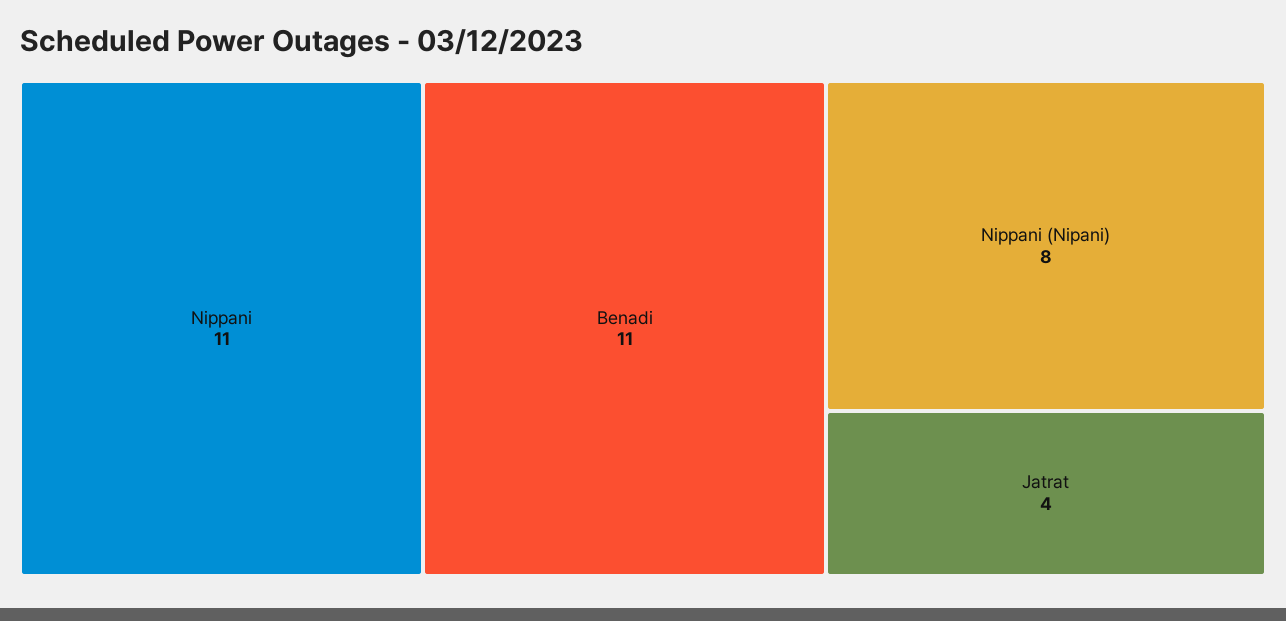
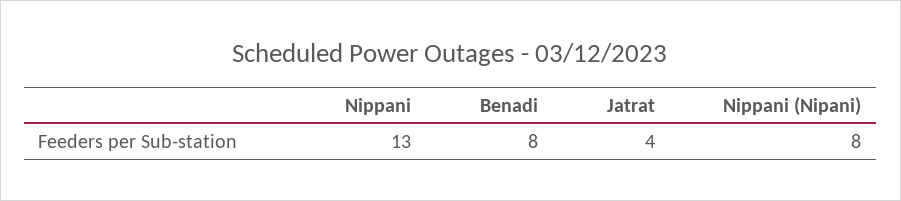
Nippani: 11 -> 13
Benadi: 11 -> 8

